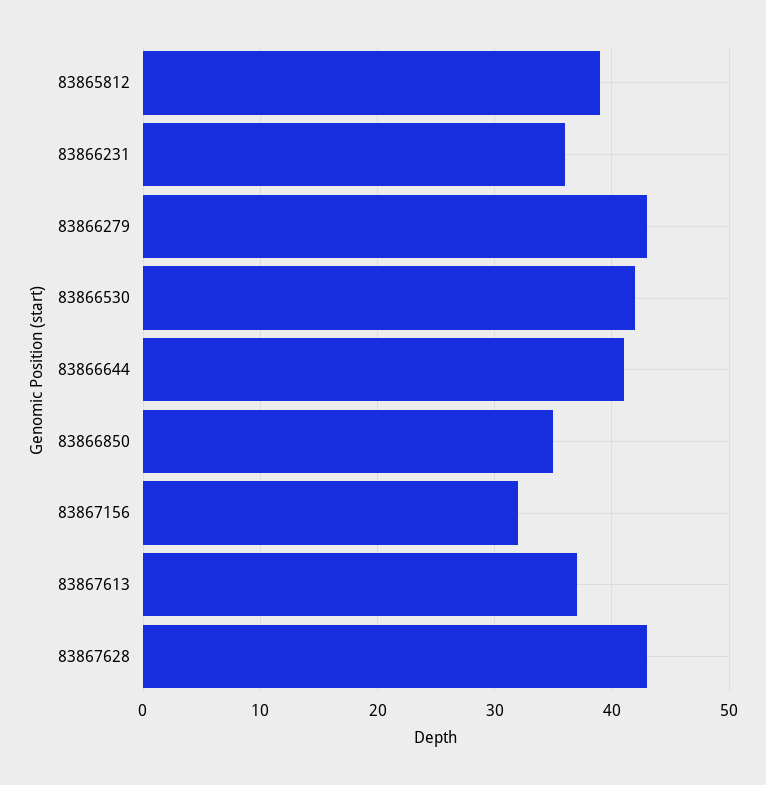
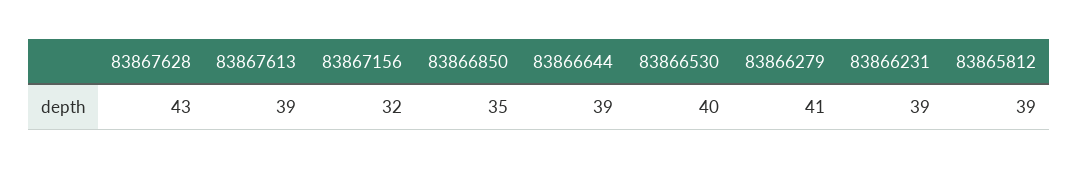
83866231: 36 -> 39
83866279: 43 -> 41
83866530: 42 -> 40
83866644: 41 -> 39
83867613: 37 -> 39

